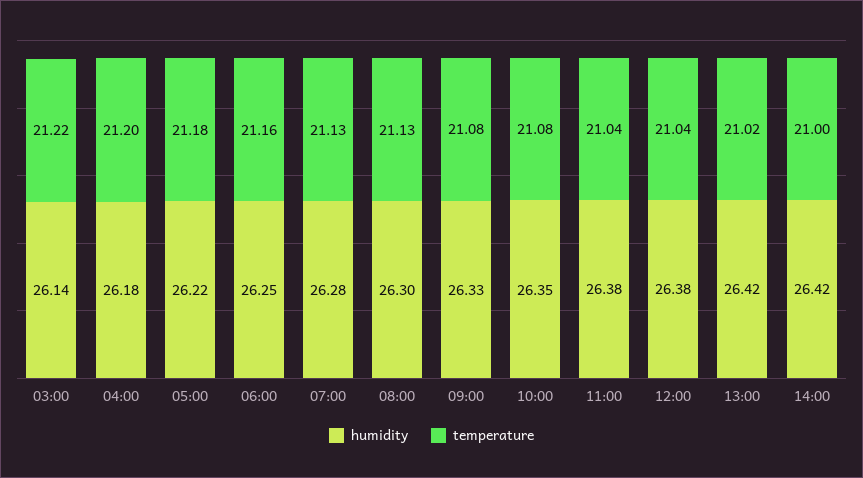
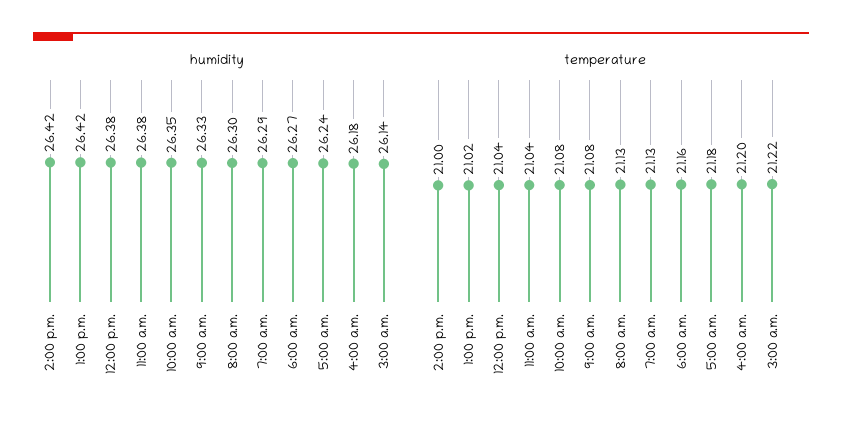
humidity, 05:00: 26.22 -> 26.24
humidity, 06:00: 26.25 -> 26.27
humidity, 07:00: 26.28 -> 26.29

